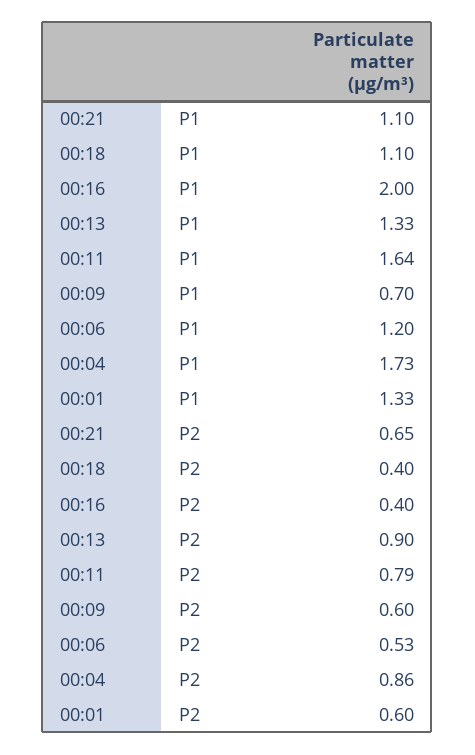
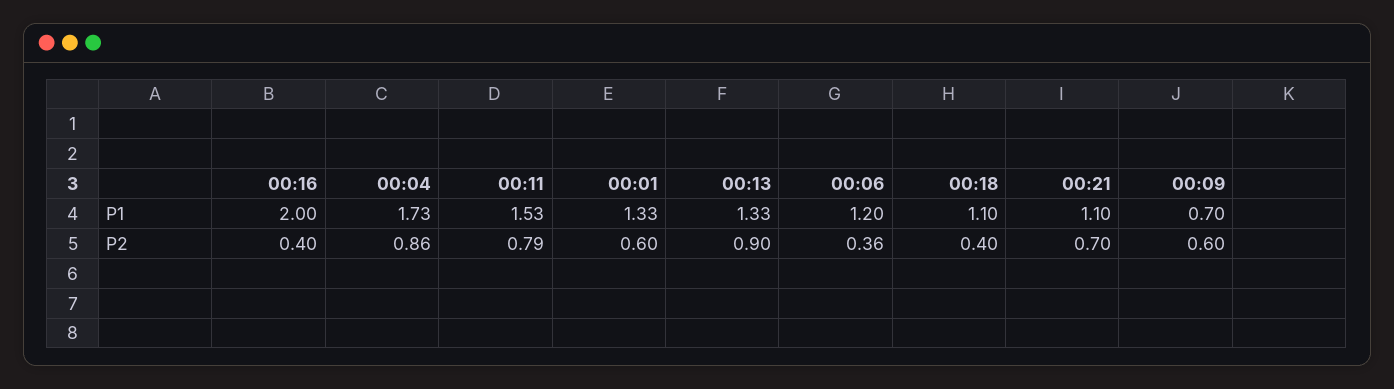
00:11, P1: 1.64 -> 1.53
00:21, P2: 0.65 -> 0.7
00:06, P2: 0.53 -> 0.36

